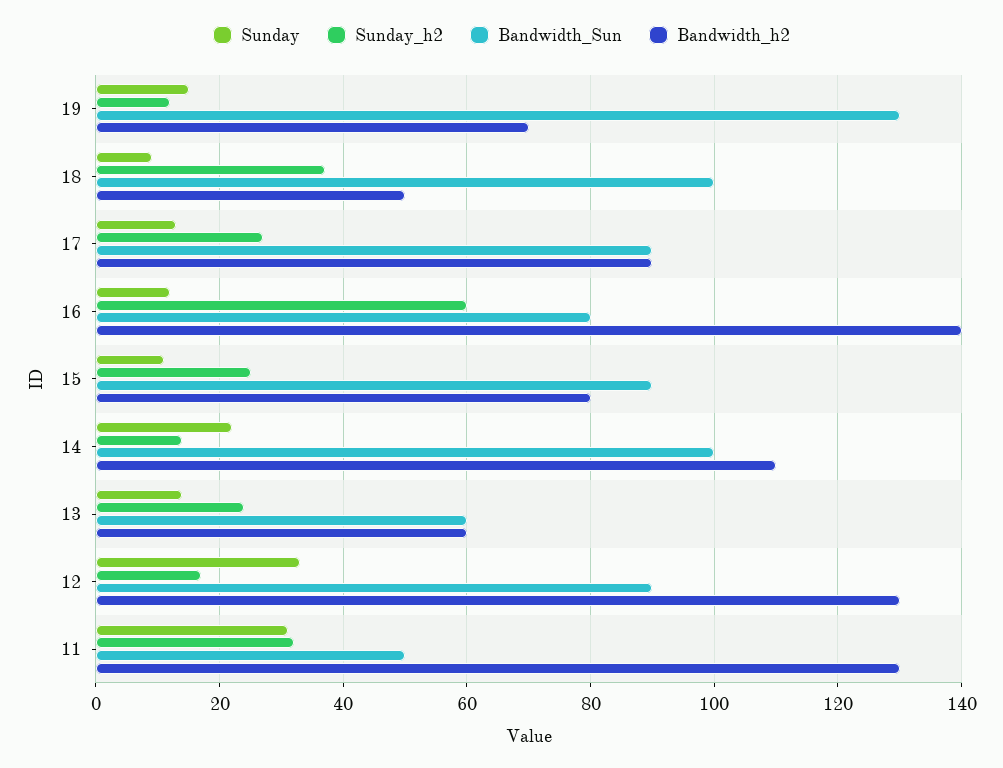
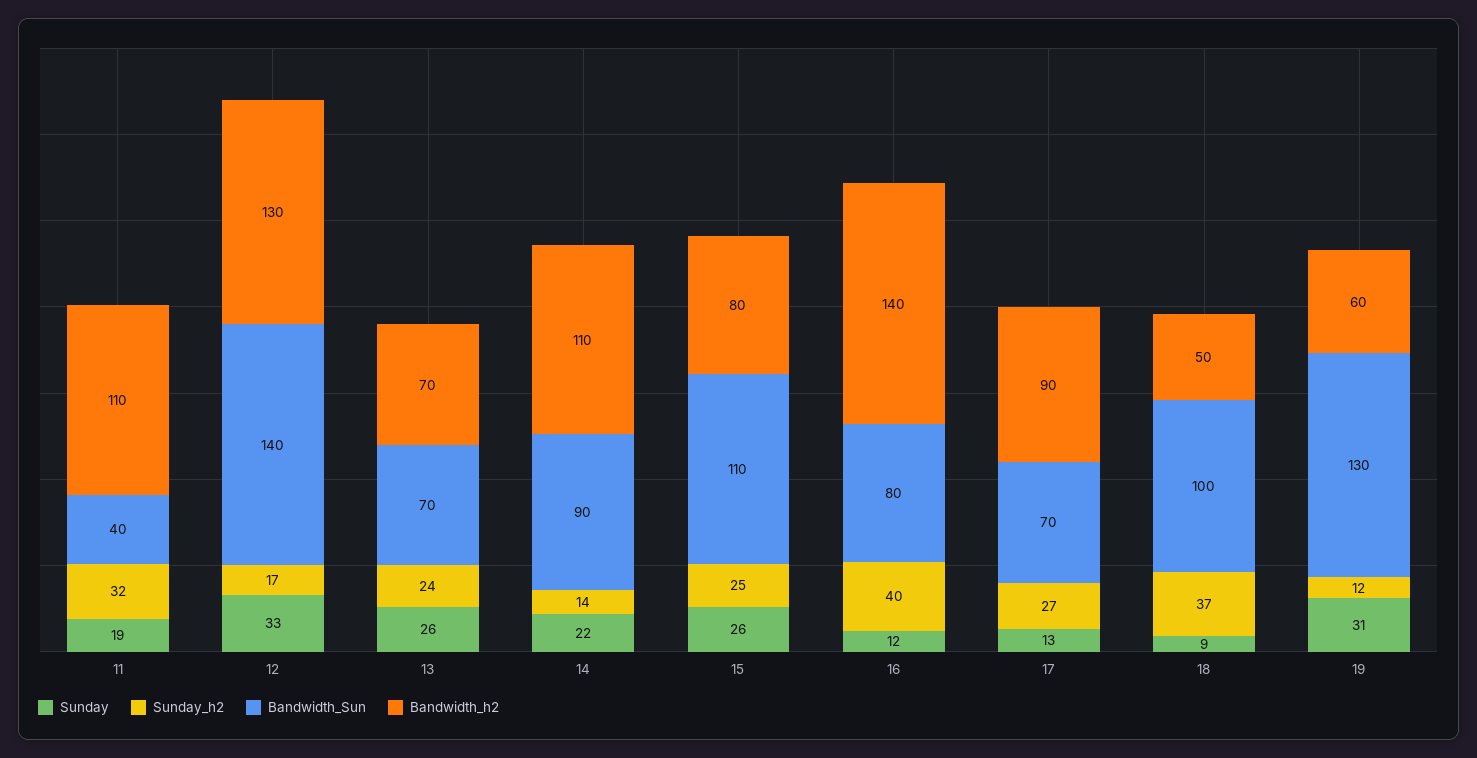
Sunday, 19: 15 -> 31
Bandwidth_h2, 19: 70 -> 60
Bandwidth_Sun, 17: 90 -> 70
Sunday_h2, 16: 60 -> 40
Sunday, 15: 10 -> 26
Bandwidth_Sun, 15: 90 -> 110
Bandwidth_Sun, 14: 100 -> 90
Sunday, 13: 15 -> 26
Bandwidth_Sun, 13: 60 -> 70
Bandwidth_h2, 13: 60 -> 70
Bandwidth_Sun, 12: 90 -> 140
Sunday, 11: 30 -> 19
Bandwidth_Sun, 11: 50 -> 40
Bandwidth_h2, 11: 130 -> 110

